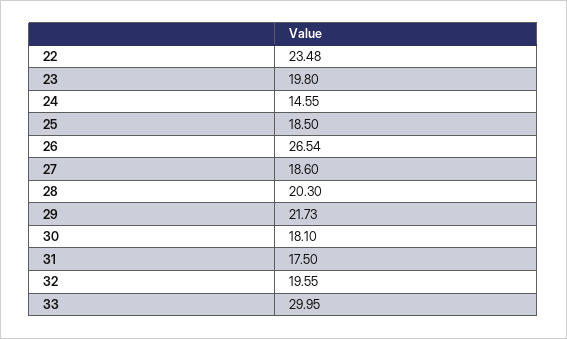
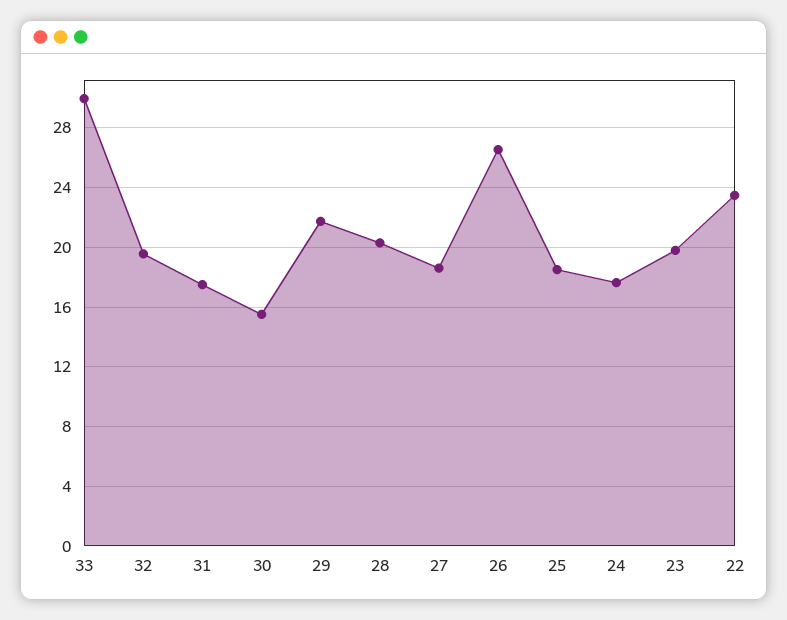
24: 14.55 -> 17.5
30: 18.1 -> 15.5

